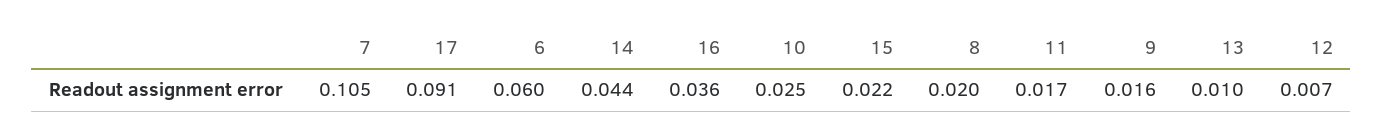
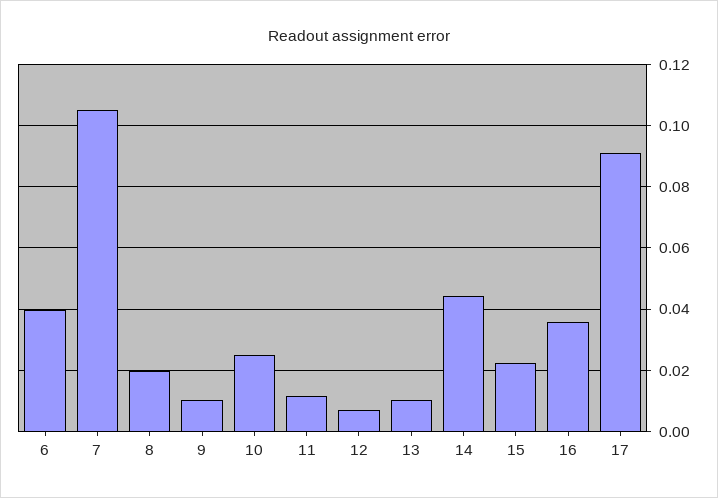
6: 0.06 -> 0.04
11: 0.017 -> 0.012
9: 0.016 -> 0.01

